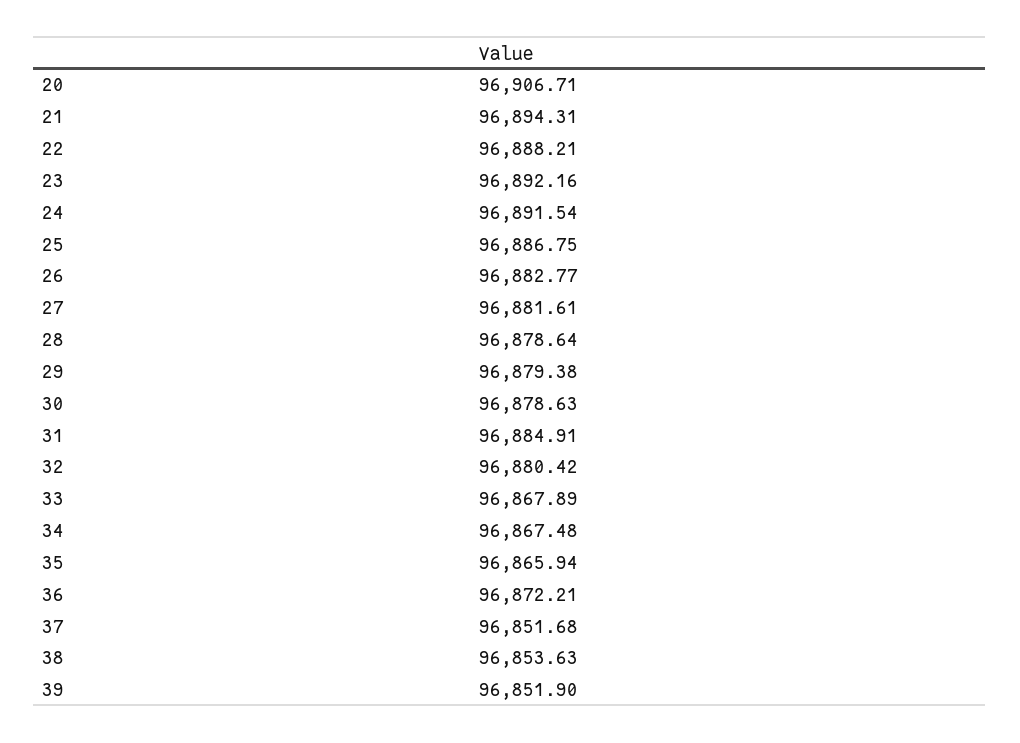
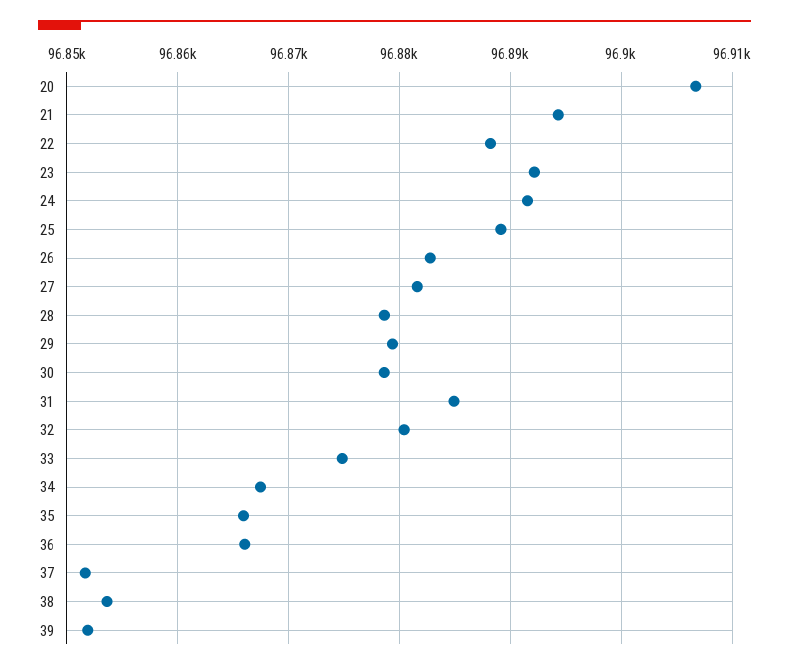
25: 96886.75 -> 96889
33: 96867.89 -> 96875
36: 96872.21 -> 96866

